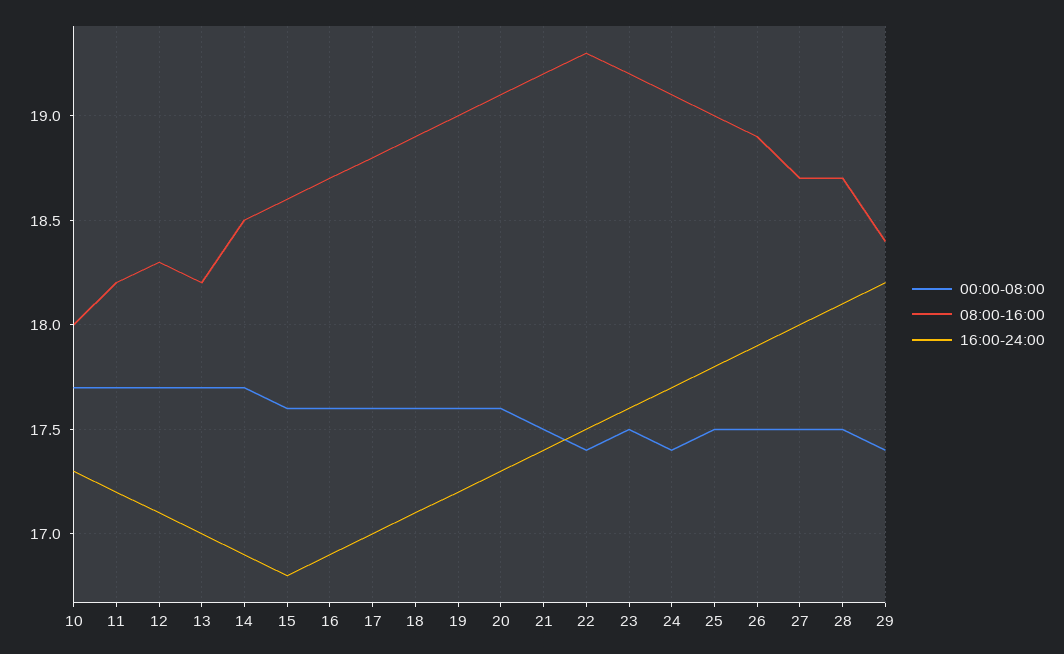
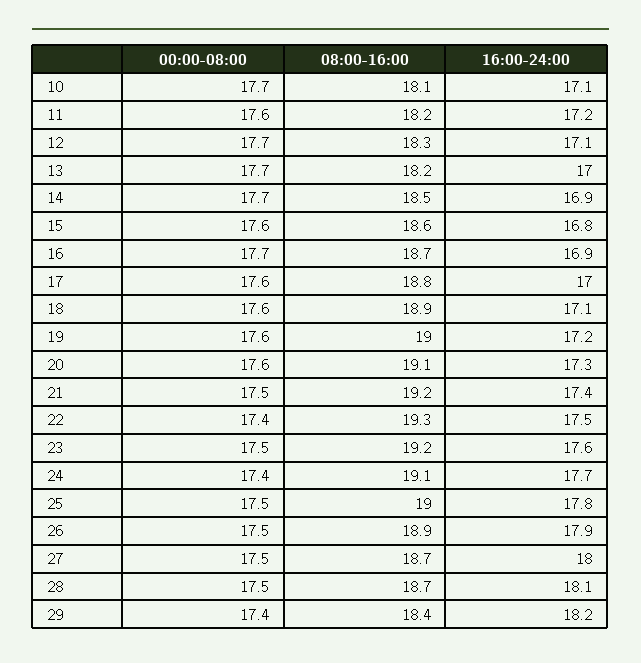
08:00-16:00, 10: 18 -> 18.1
16:00-24:00, 10: 17.3 -> 17.1
00:00-08:00, 11: 17.7 -> 17.6
00:00-08:00, 16: 17.6 -> 17.7

